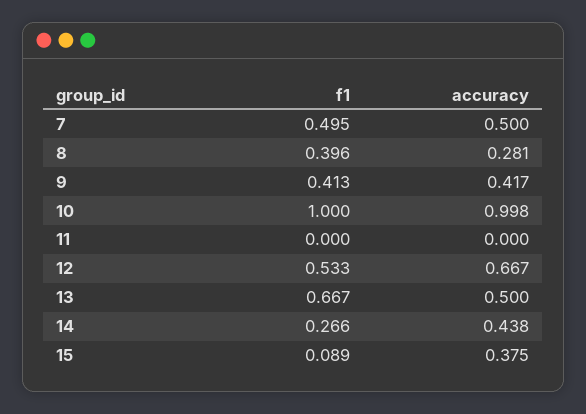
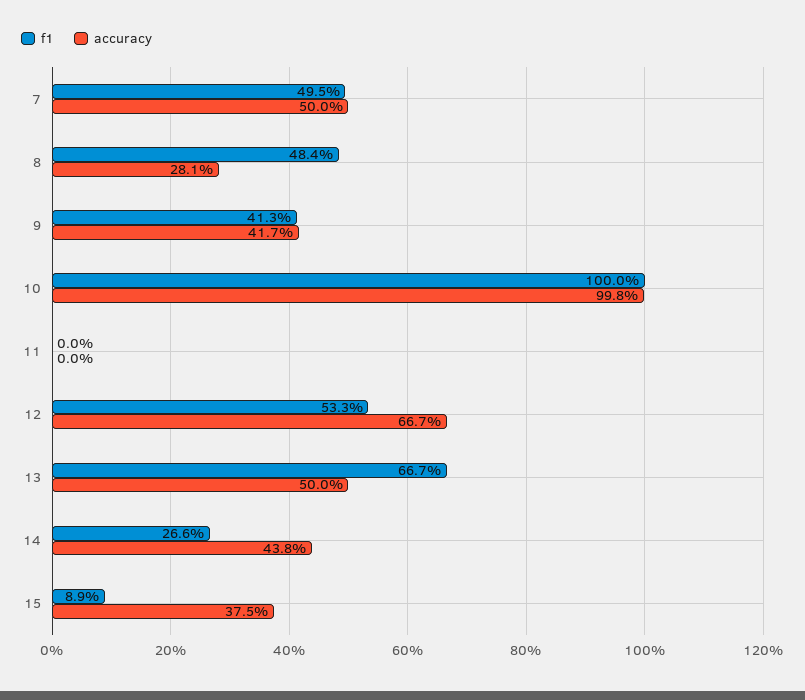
f1, 8: 0.396 -> 0.484

